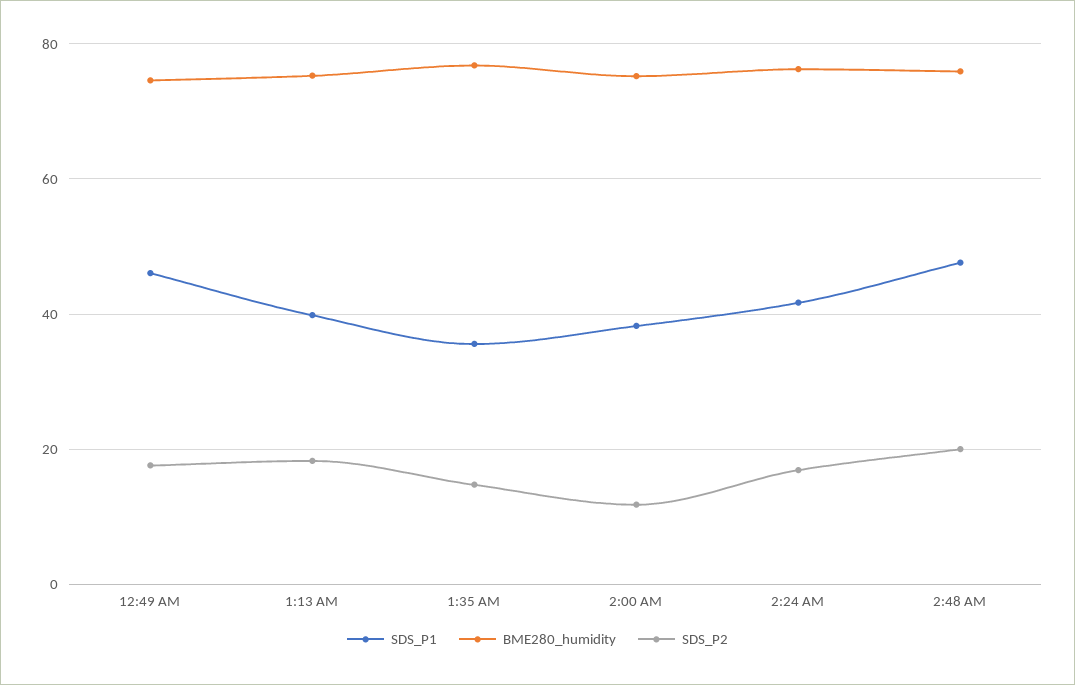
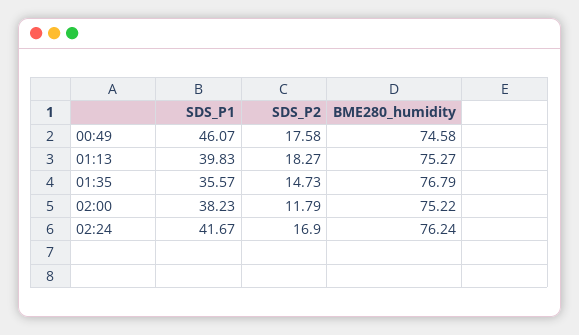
SDS_P1, 2:48 AM: 48 -> none
BME280_humidity, 2:48 AM: 76 -> none
SDS_P2, 2:48 AM: 20 -> none

